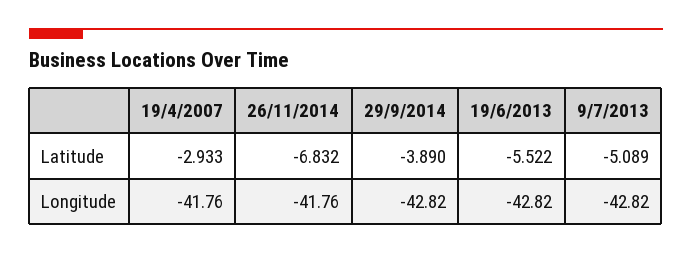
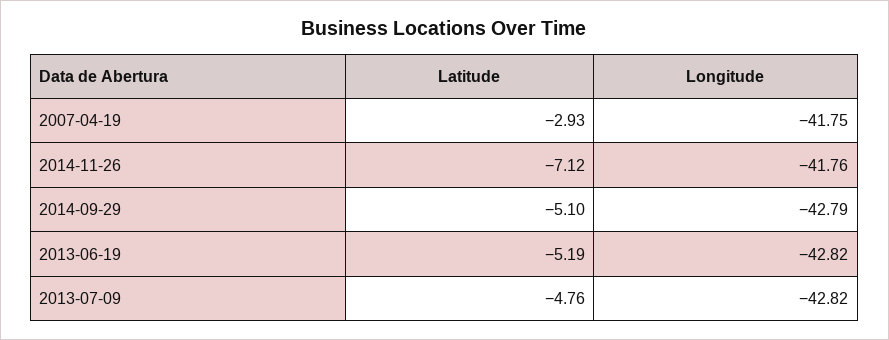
26/11/2014, Latitude: -6.832 -> -7.12
29/9/2014, Latitude: -3.89 -> -5.1
19/6/2013, Latitude: -5.522 -> -5.19
9/7/2013, Latitude: -5.089 -> -4.76
19/4/2007, Longitude: -41.76 -> -41.75
29/9/2014, Longitude: -42.82 -> -42.79

